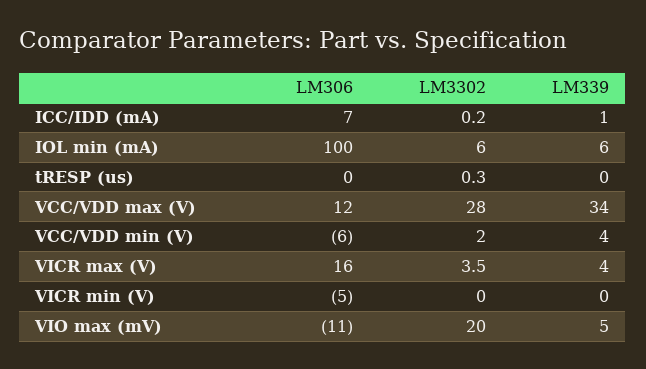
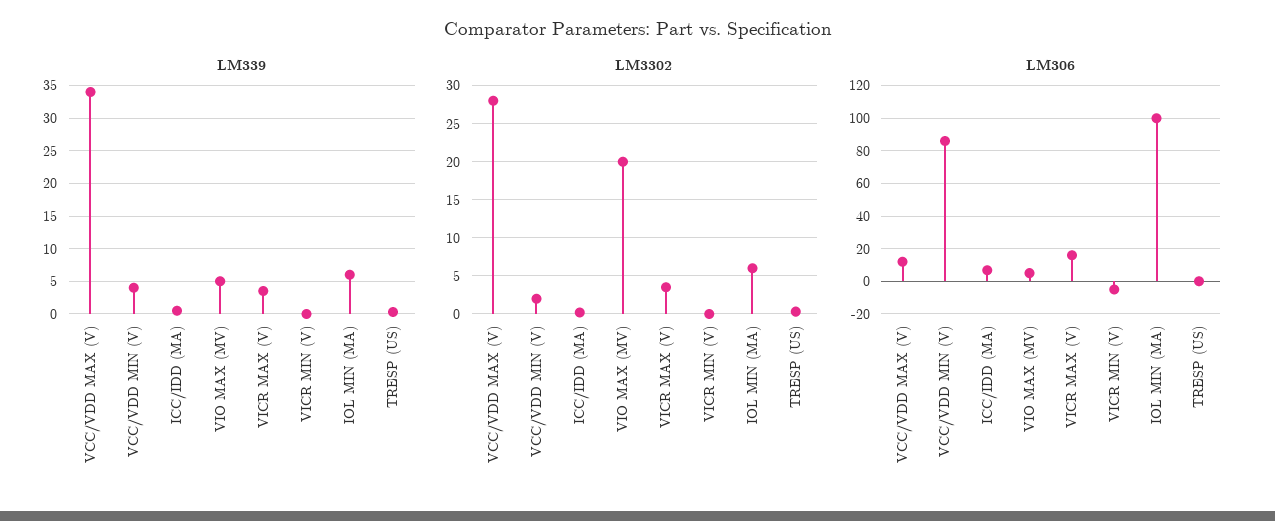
LM306, VCC/VDD min (V): -6 -> 85
LM306, VIO max (mV): -11 -> 5

